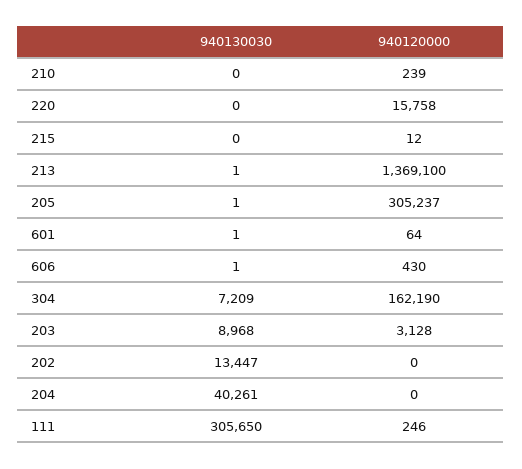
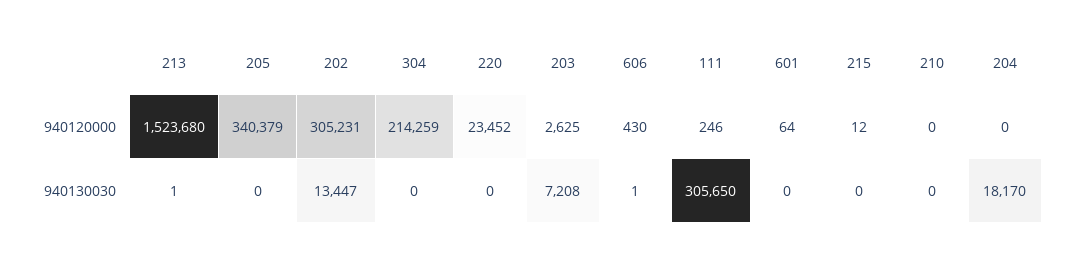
940120000, 210: 239 -> 0
940120000, 220: 15758 -> 23452
940120000, 213: 1369100 -> 1523680
940130030, 205: 1 -> 0
940120000, 205: 305237 -> 340379
940130030, 601: 1 -> 0
940130030, 304: 7209 -> 0
940120000, 304: 162190 -> 214259
940130030, 203: 8968 -> 7208
940120000, 203: 3128 -> 2625
940120000, 202: 0 -> 305231
940130030, 204: 40261 -> 18170

